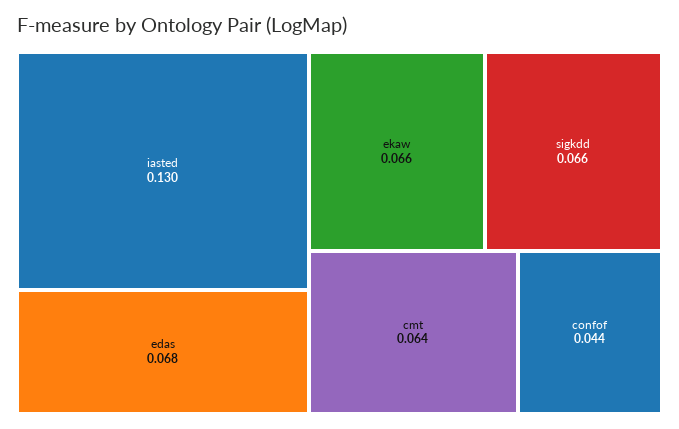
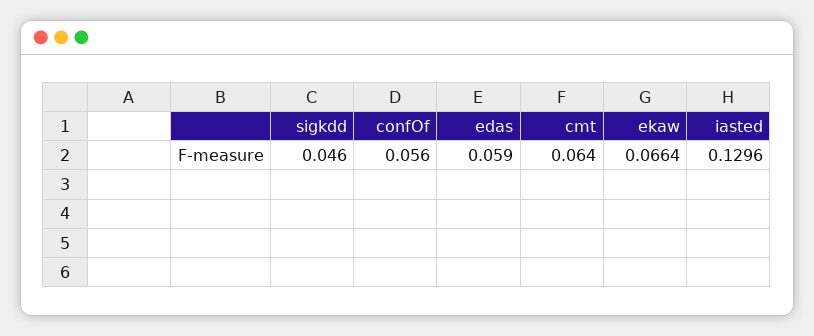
edas: 0.068 -> 0.059
sigkdd: 0.066 -> 0.046
confof: 0.044 -> 0.056

